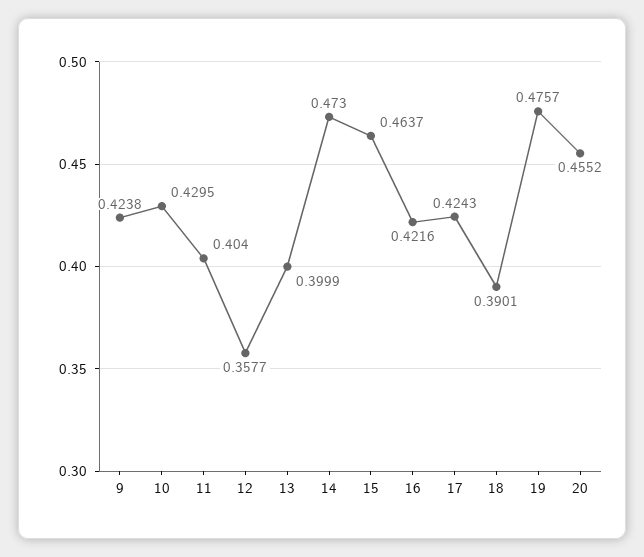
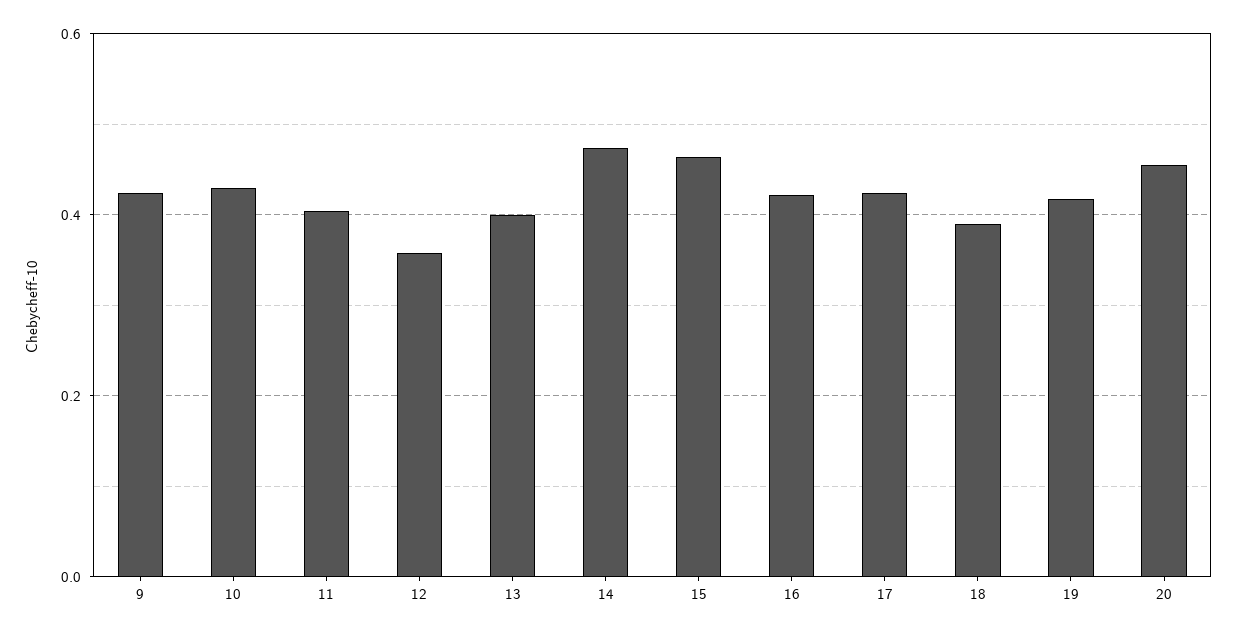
19: 0.4757 -> 0.42

